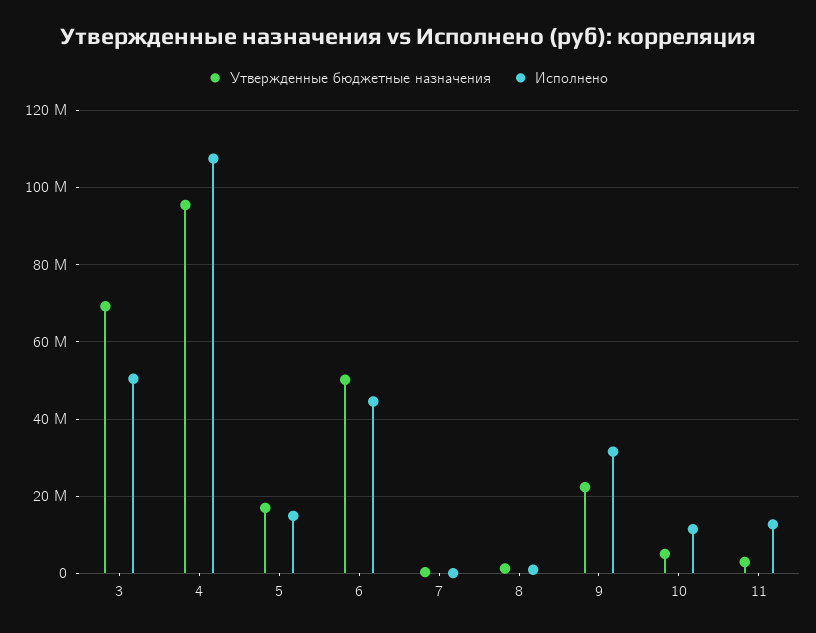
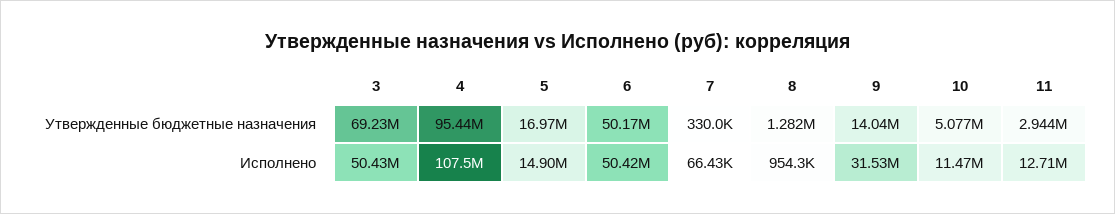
Исполнено, 6: 44000000 -> 50420000
Утвержденные бюджетные назначения, 9: 22000000 -> 14040000

